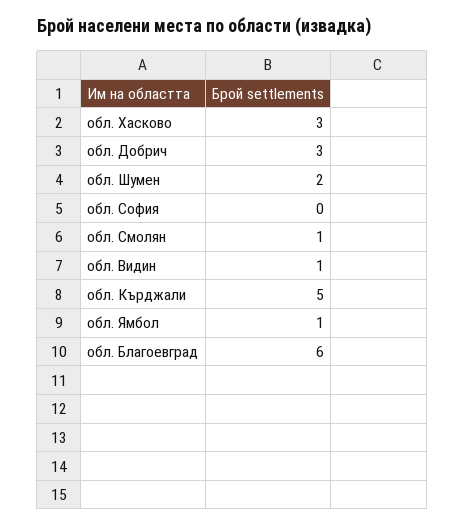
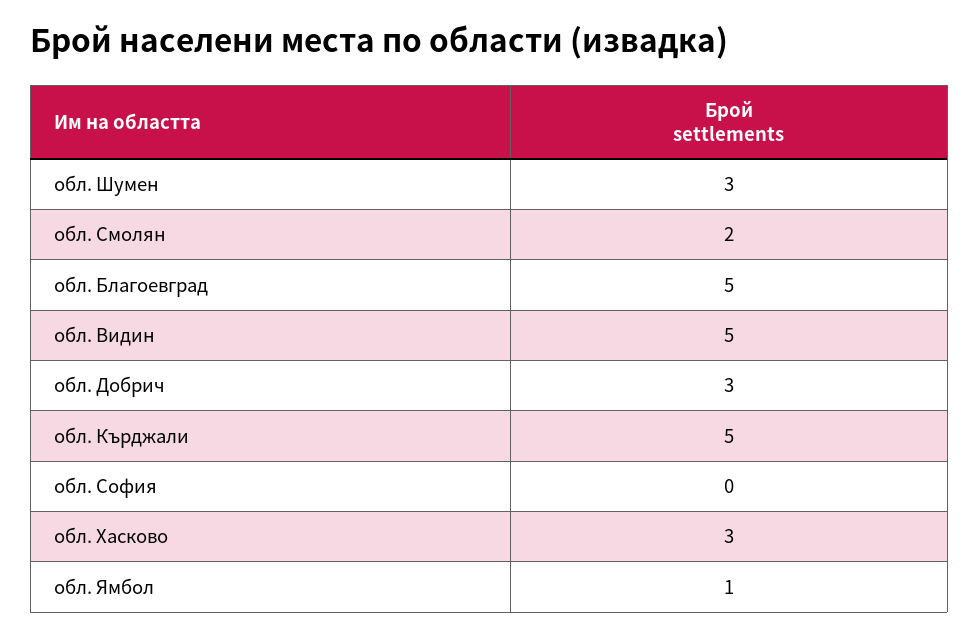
обл. Шумен: 2 -> 3
обл. Смолян: 1 -> 2
обл. Видин: 1 -> 5
обл. Благоевград: 6 -> 5

